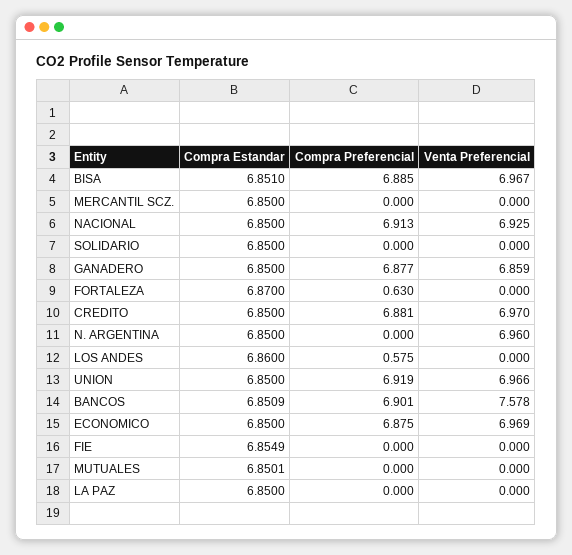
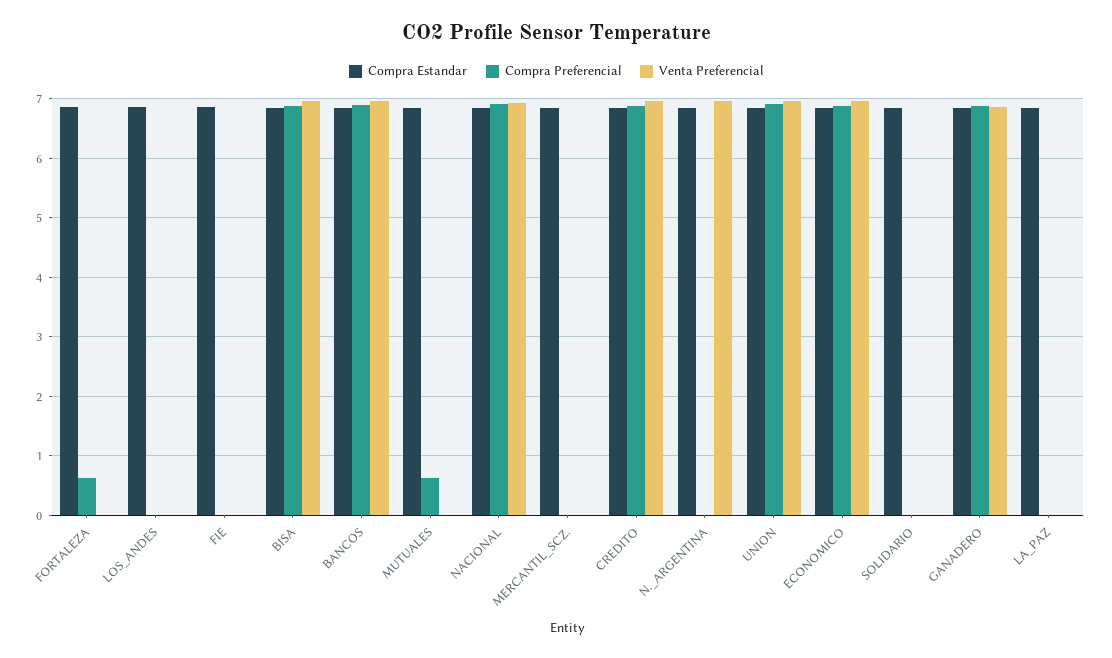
Compra Preferencial, LOS ANDES: 0.575 -> 0
Venta Preferencial, BANCOS: 7.578 -> 7
Compra Preferencial, MUTUALES: 0 -> 0.6

